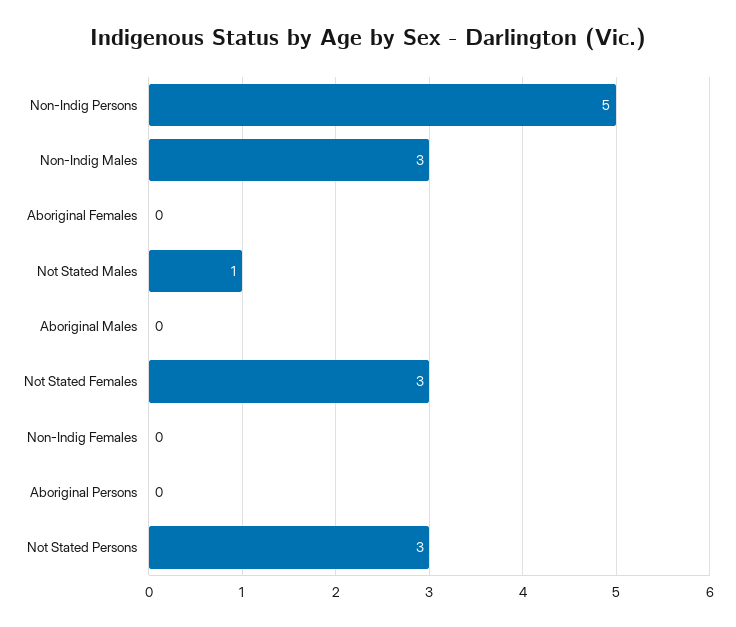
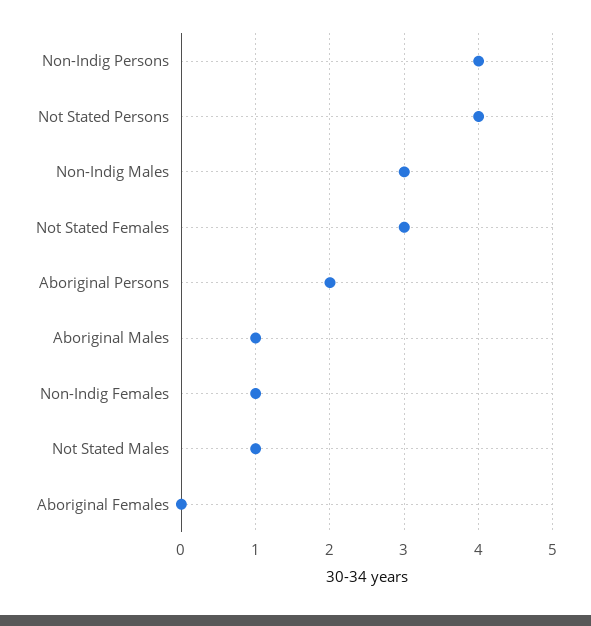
Non-Indig Persons: 5 -> 4
Aboriginal Males: 0 -> 1
Non-Indig Females: 0 -> 1
Aboriginal Persons: 0 -> 2
Not Stated Persons: 3 -> 4

